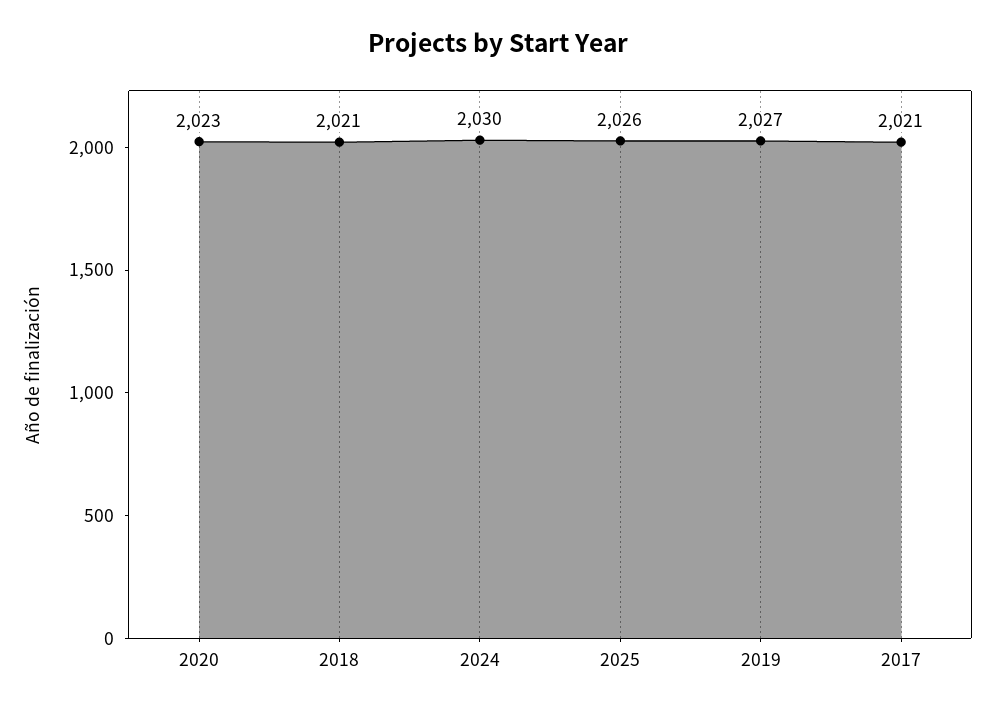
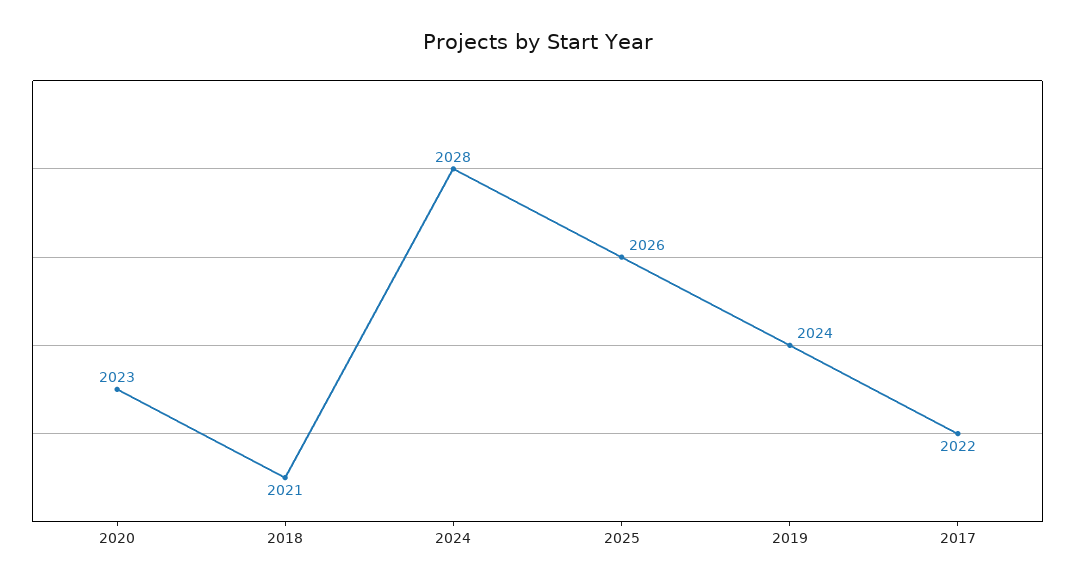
2024: 2030 -> 2028
2019: 2027 -> 2024
2017: 2021 -> 2022

